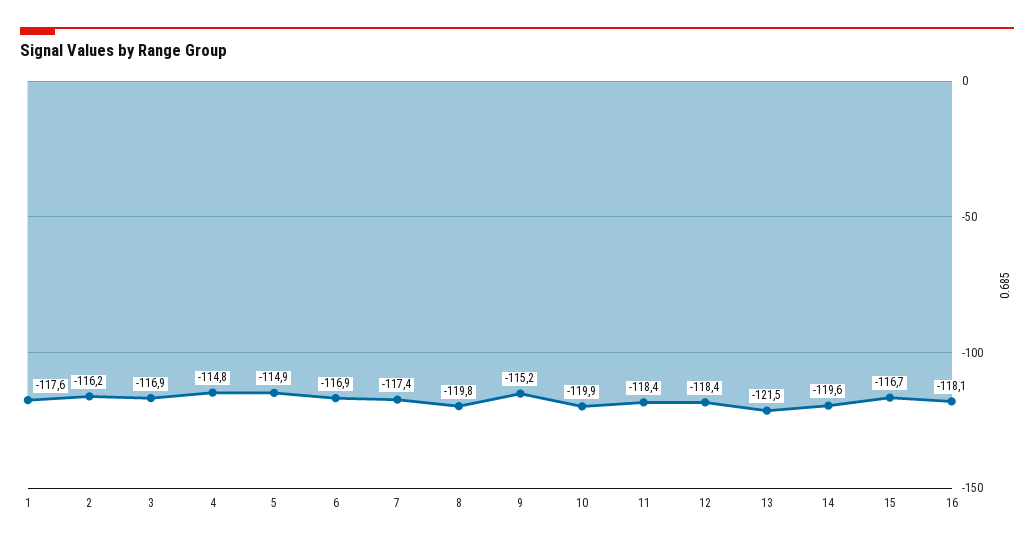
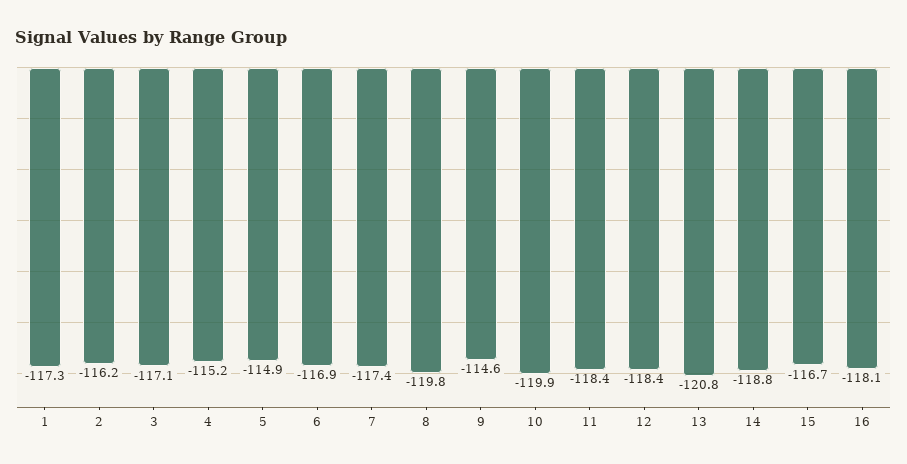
1: -117.6 -> -117.3
3: -116.9 -> -117.1
4: -114.8 -> -115.2
9: -115.2 -> -114.6
13: -121.5 -> -120.8
14: -119.6 -> -118.8

